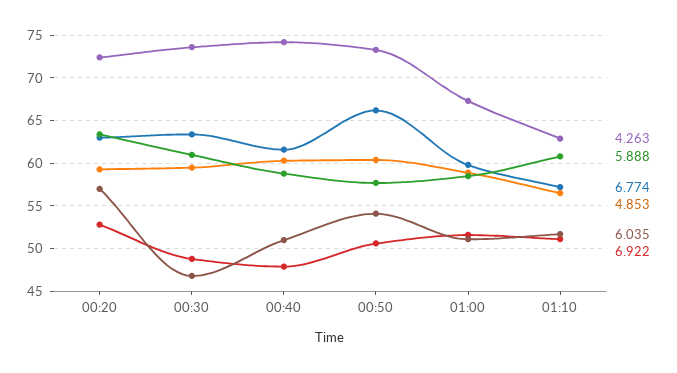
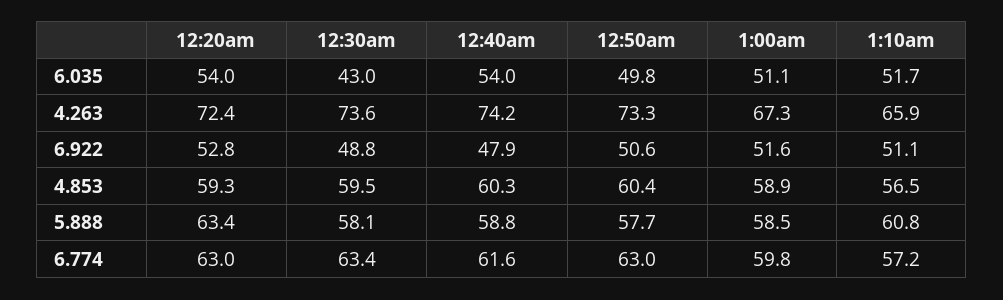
6.035, 00:20: 57 -> 54
5.888, 00:30: 61 -> 58.1
6.035, 00:30: 47 -> 43
6.035, 00:40: 51 -> 54
6.774, 00:50: 66 -> 63
6.035, 00:50: 54 -> 49.8
4.263, 01:10: 63 -> 65.9

